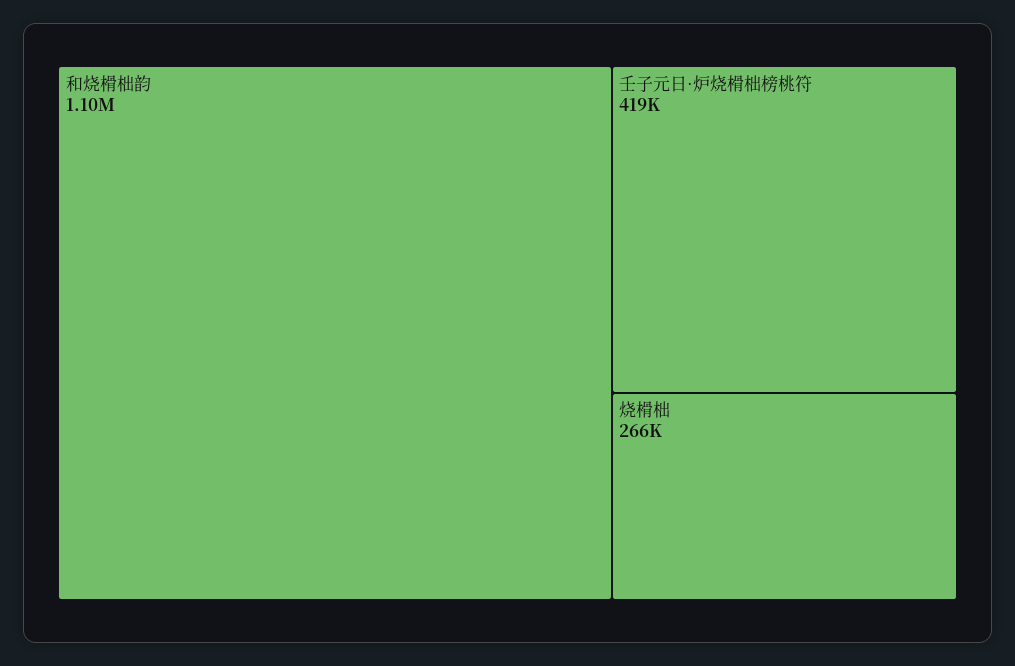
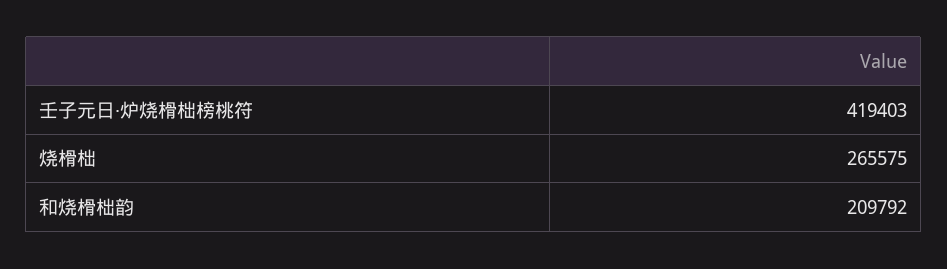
和烧榾柮韵: 1100000 -> 209792

